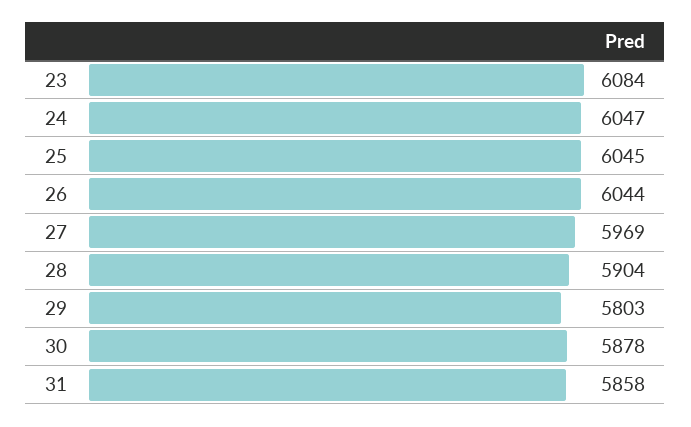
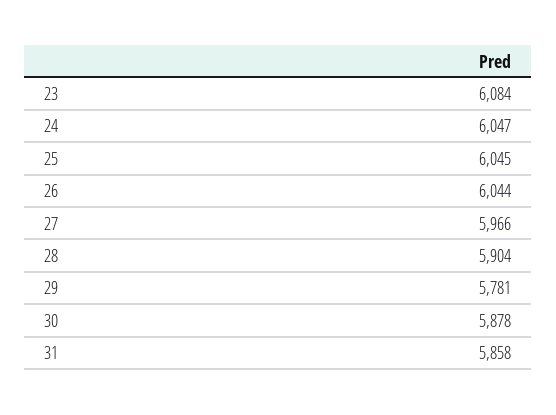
27: 5969 -> 5966
29: 5803 -> 5781

